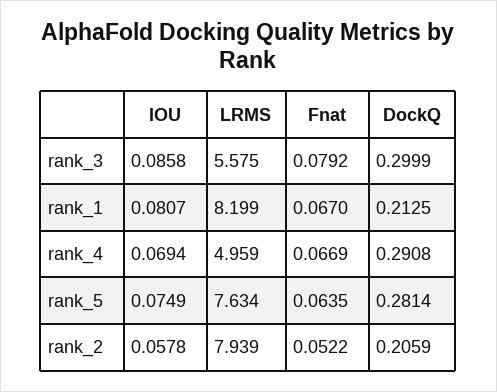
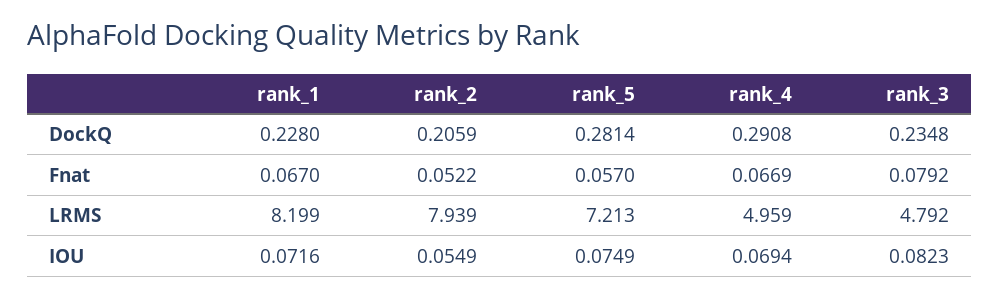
IOU, rank_3: 0.0858 -> 0.0823
LRMS, rank_3: 5.575 -> 4.792
DockQ, rank_3: 0.2999 -> 0.2348
IOU, rank_1: 0.0807 -> 0.0716
DockQ, rank_1: 0.2125 -> 0.228
LRMS, rank_5: 7.634 -> 7.213
Fnat, rank_5: 0.0635 -> 0.057
IOU, rank_2: 0.0578 -> 0.0549

